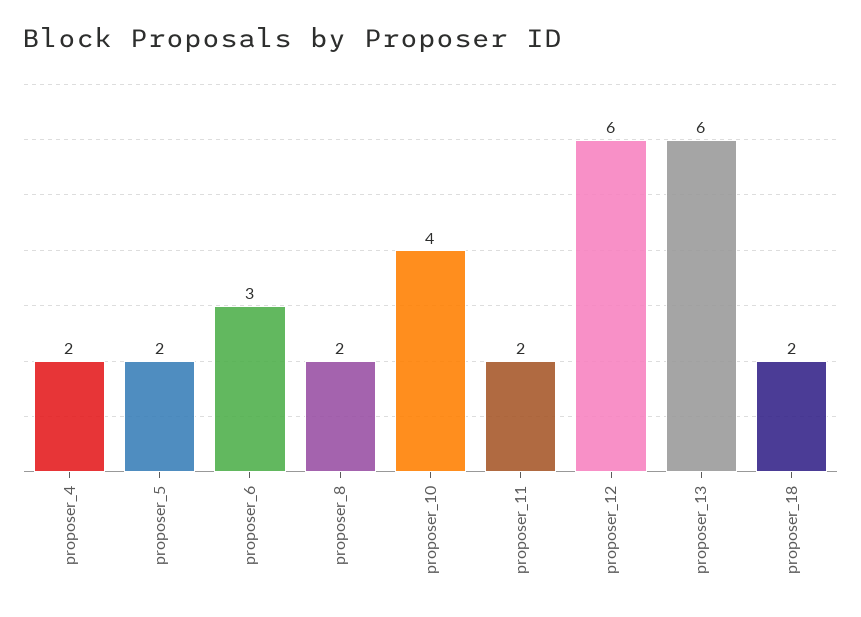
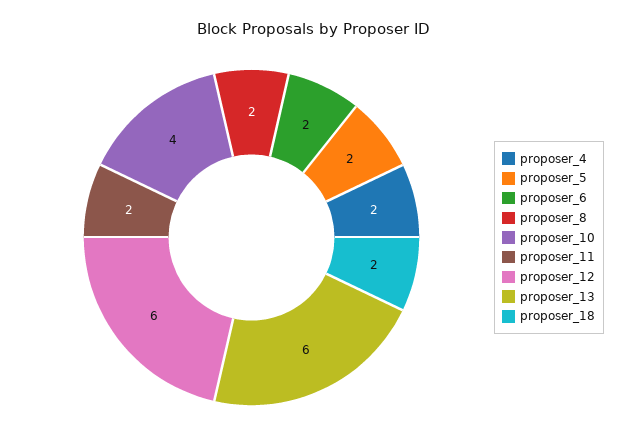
proposer_6: 3 -> 2

